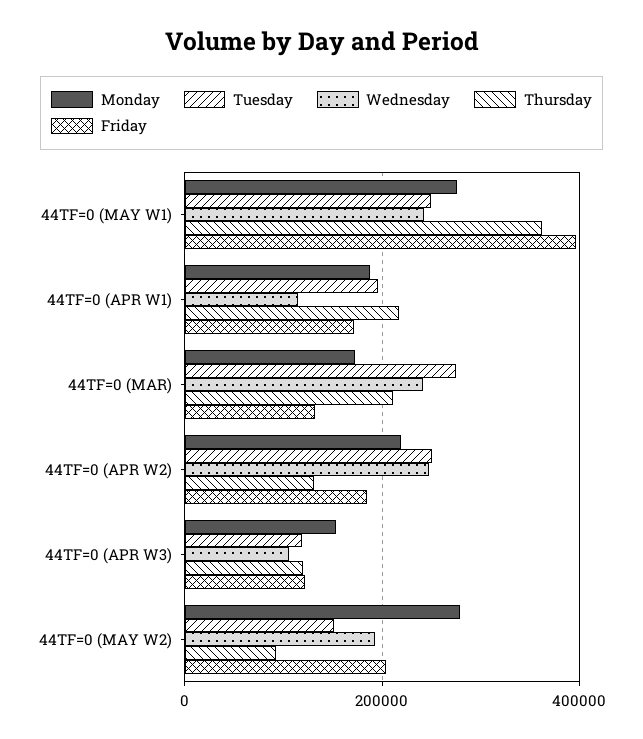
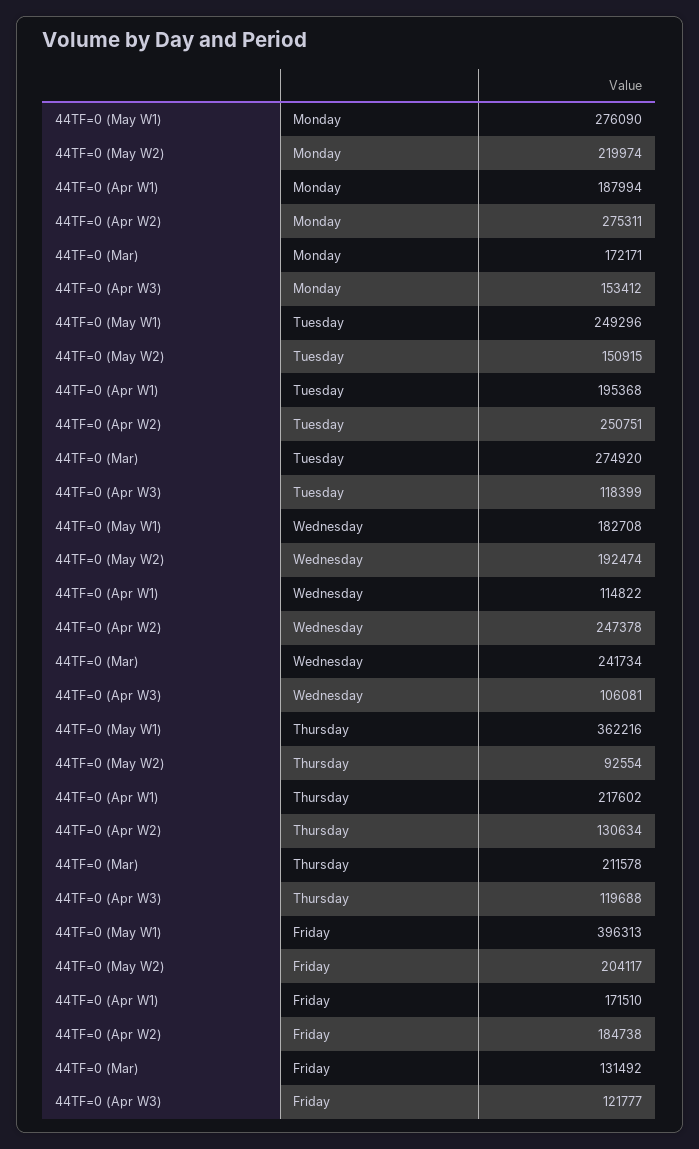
Wednesday, 44TF=0 (MAY W1): 240000 -> 182708
Monday, 44TF=0 (APR W2): 220000 -> 275311
Monday, 44TF=0 (MAY W2): 280000 -> 219974

